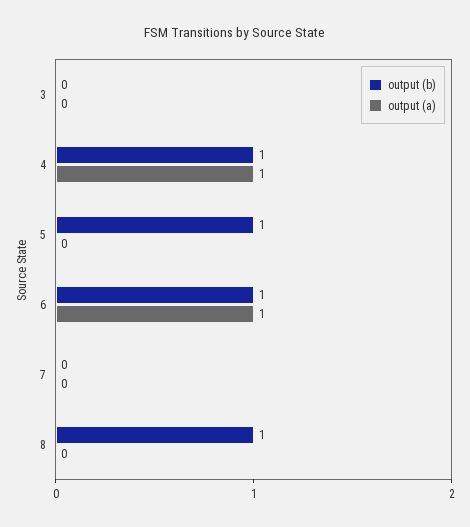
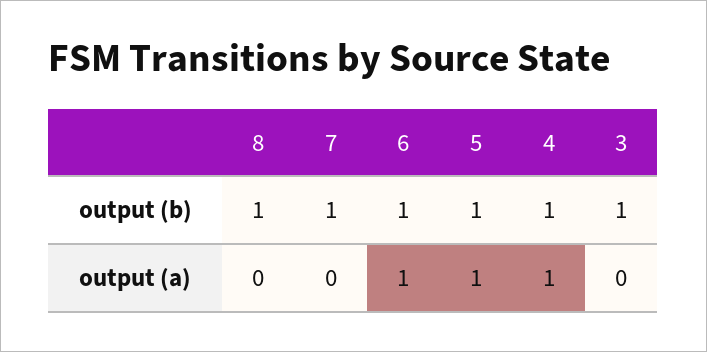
output (b), 3: 0 -> 1
output (a), 5: 0 -> 1
output (b), 7: 0 -> 1

